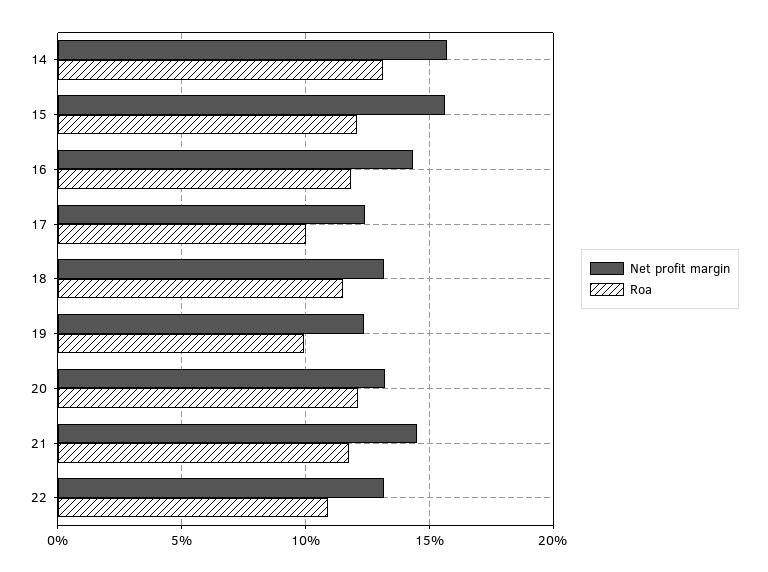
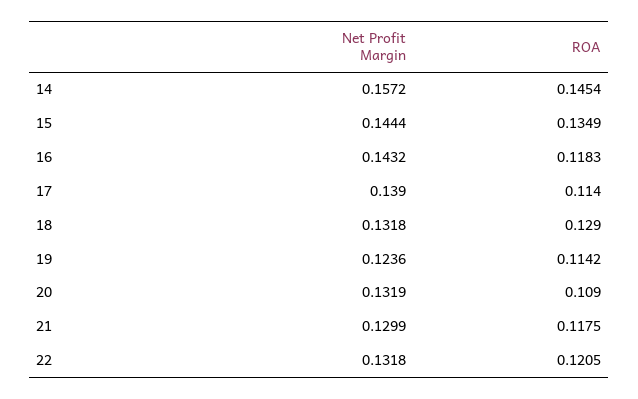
Roa, 14: 0.13 -> 0.1454
Net profit margin, 15: 0.155 -> 0.1444
Roa, 15: 0.12 -> 0.1349
Net profit margin, 17: 0.125 -> 0.139
Roa, 17: 0.1 -> 0.114
Roa, 18: 0.115 -> 0.129
Roa, 19: 0.1 -> 0.1142
Roa, 20: 0.12 -> 0.109
Net profit margin, 21: 0.145 -> 0.1299
Roa, 22: 0.11 -> 0.1205

